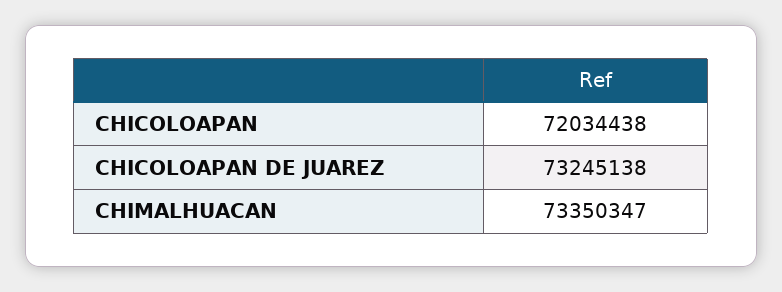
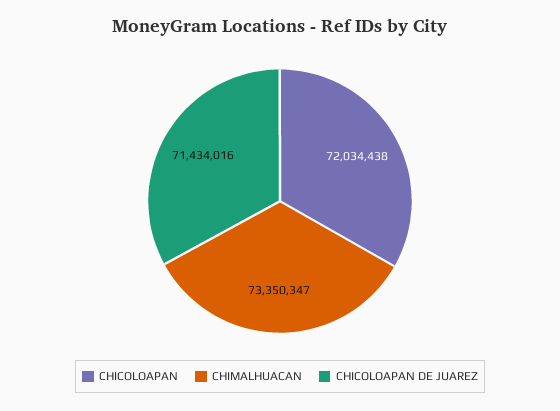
CHICOLOAPAN DE JUAREZ: 73245138 -> 71434016

